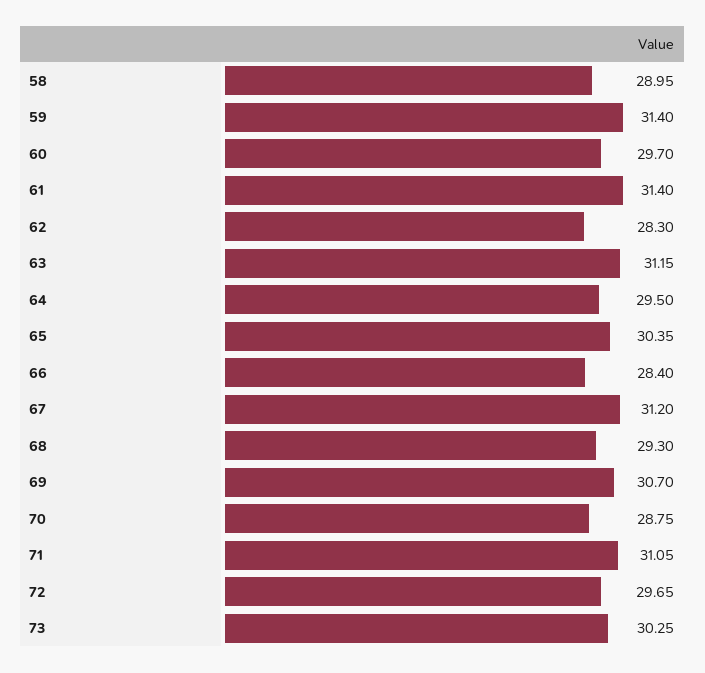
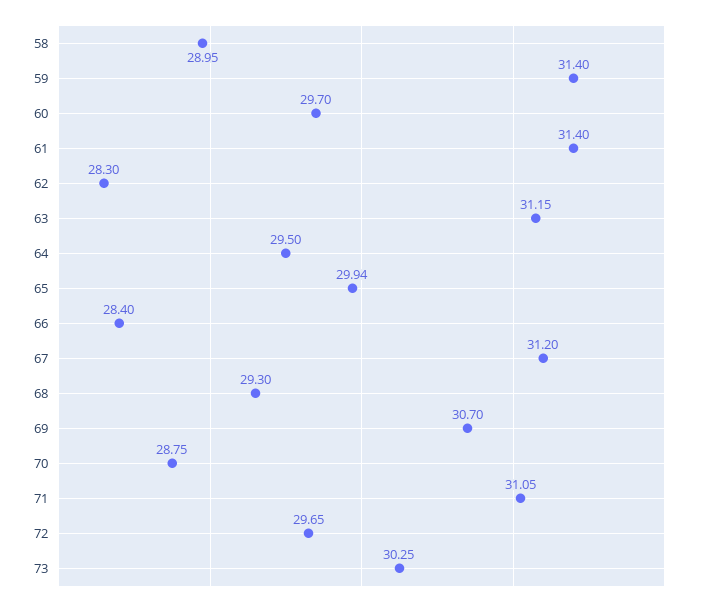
65: 30.35 -> 29.94

